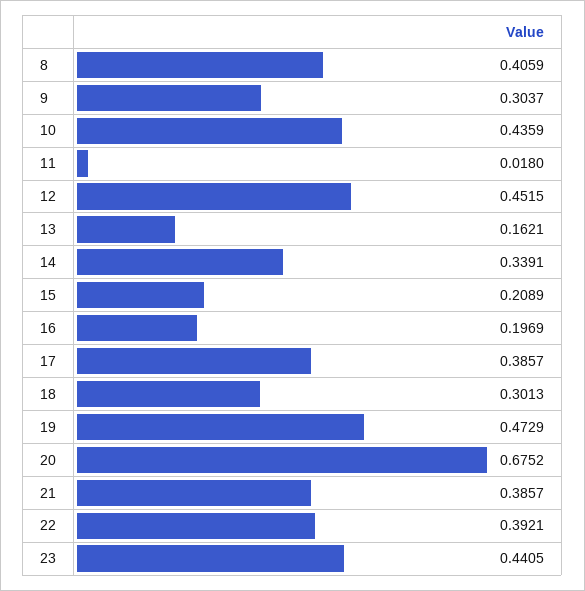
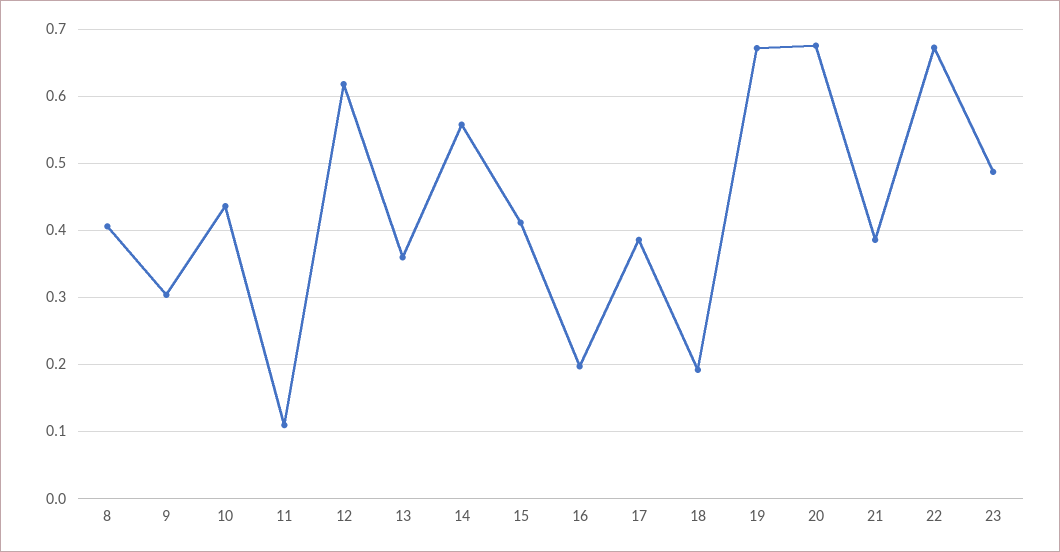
11: 0.018 -> 0.11
12: 0.4515 -> 0.62
13: 0.1621 -> 0.36
14: 0.3391 -> 0.56
15: 0.2089 -> 0.41
18: 0.3013 -> 0.19
19: 0.4729 -> 0.67
22: 0.3921 -> 0.67
23: 0.4405 -> 0.49

